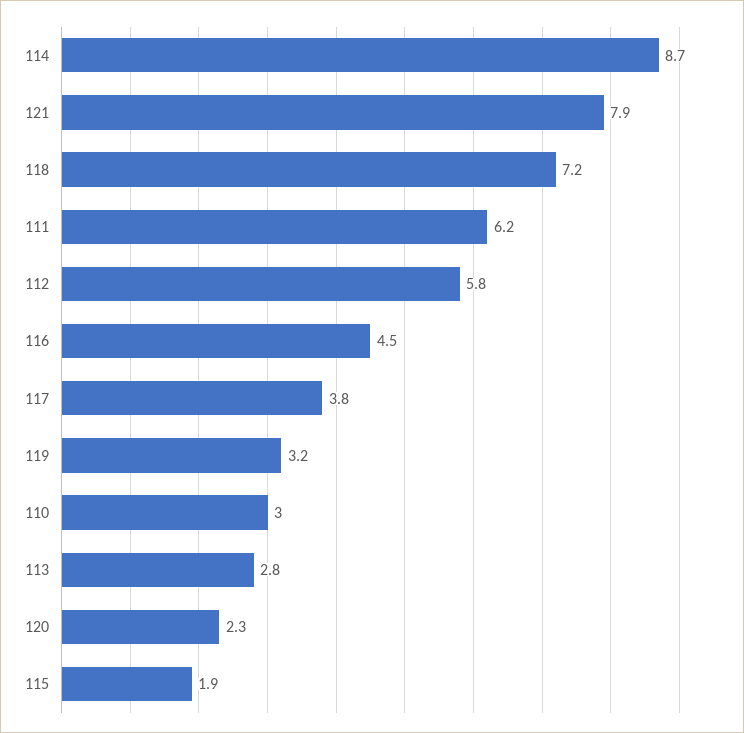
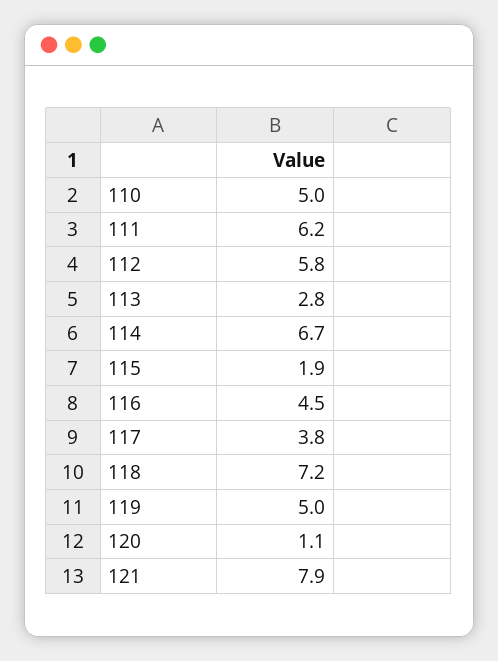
114: 8.7 -> 6.7
119: 3.2 -> 5
110: 3 -> 5
120: 2.3 -> 1.1

